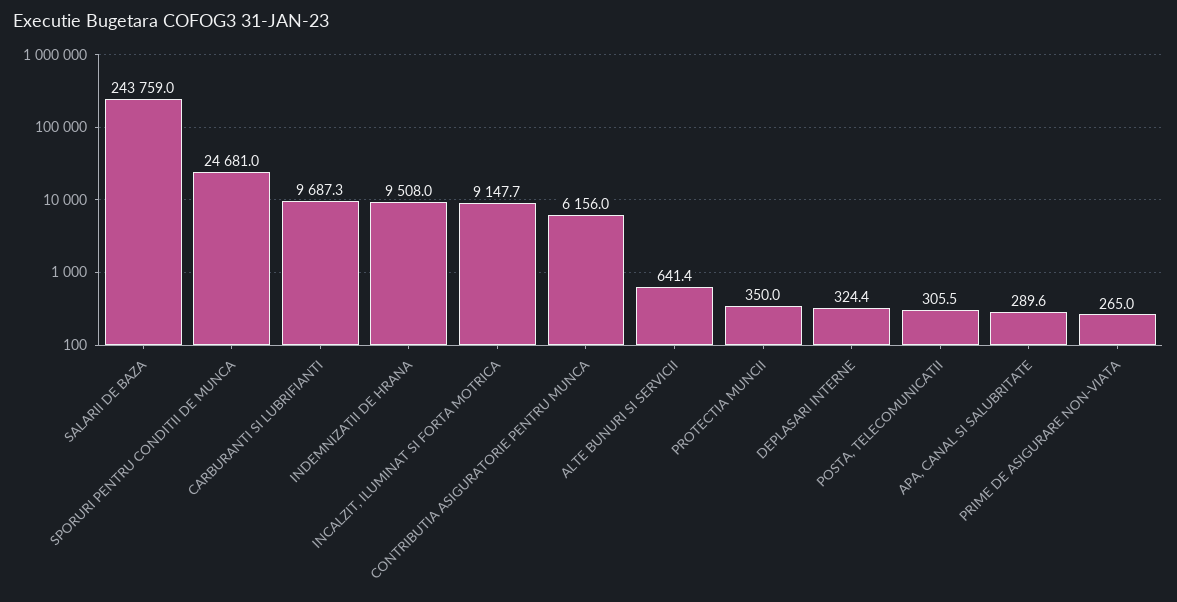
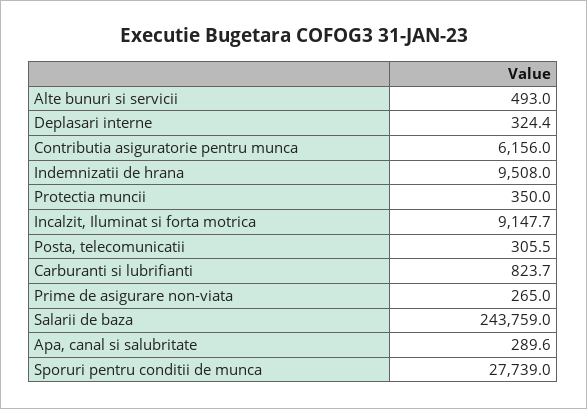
SPORURI PENTRU CONDITII DE MUNCA: 24681 -> 27739
CARBURANTI SI LUBRIFIANTI: 9687.3 -> 823.7
ALTE BUNURI SI SERVICII: 641.4 -> 493

